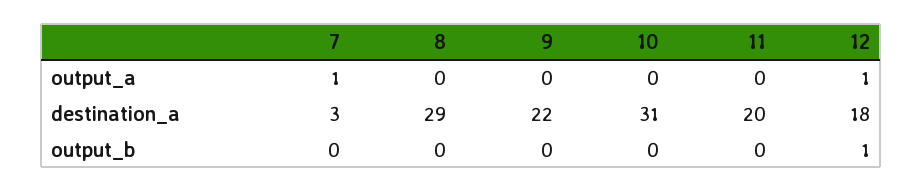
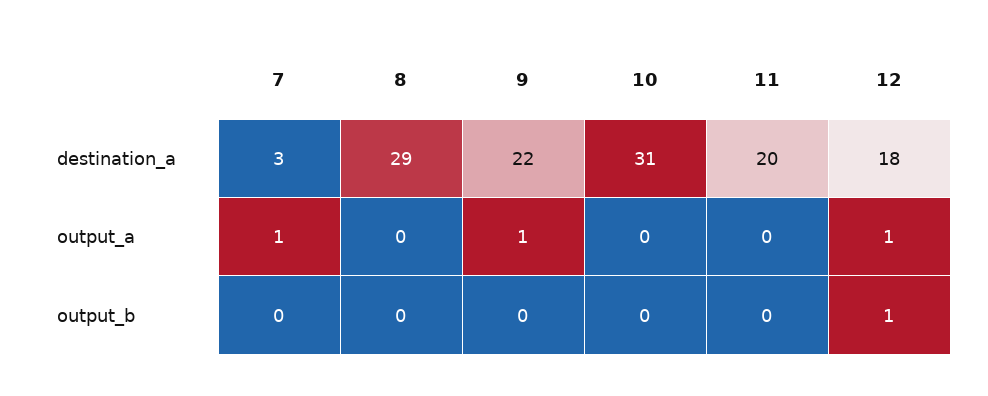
9, output_a: 0 -> 1

